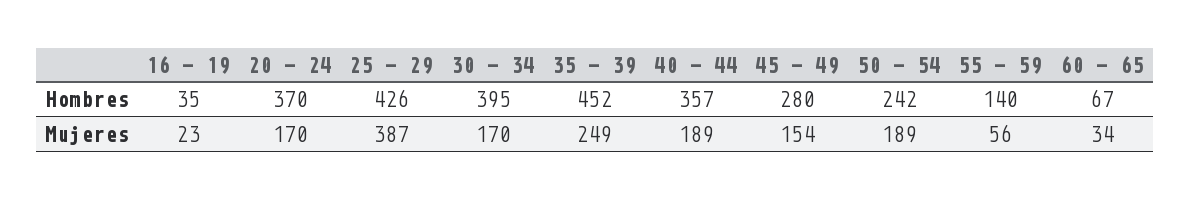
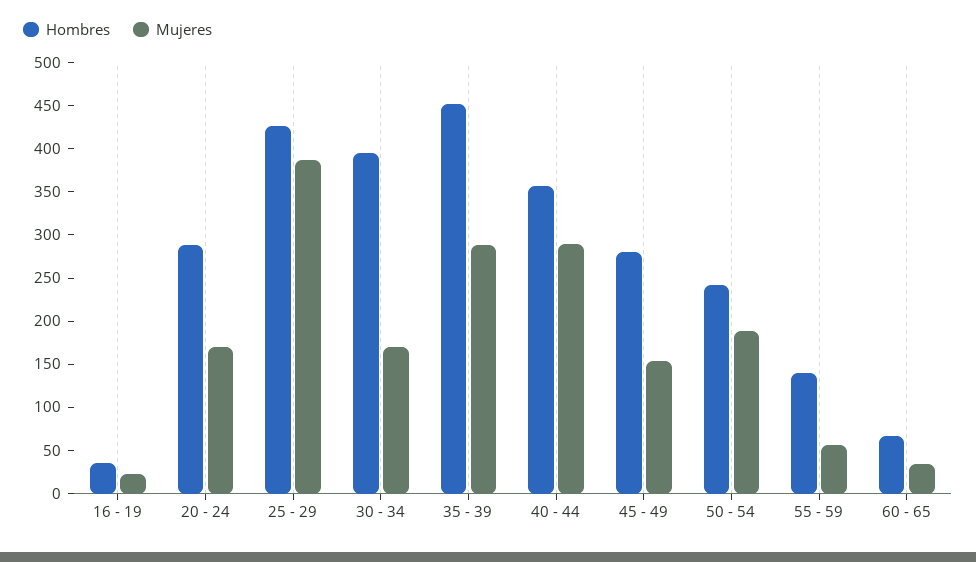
Hombres, 20 - 24: 370 -> 290
Mujeres, 35 - 39: 249 -> 290
Mujeres, 40 - 44: 189 -> 290

